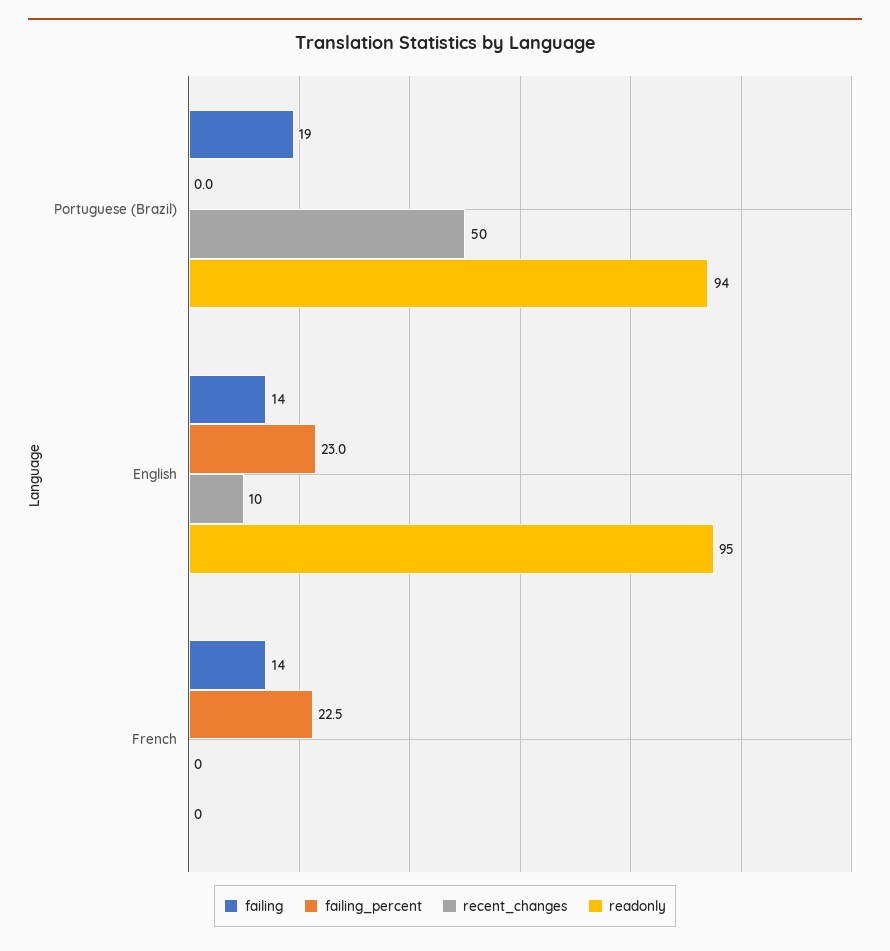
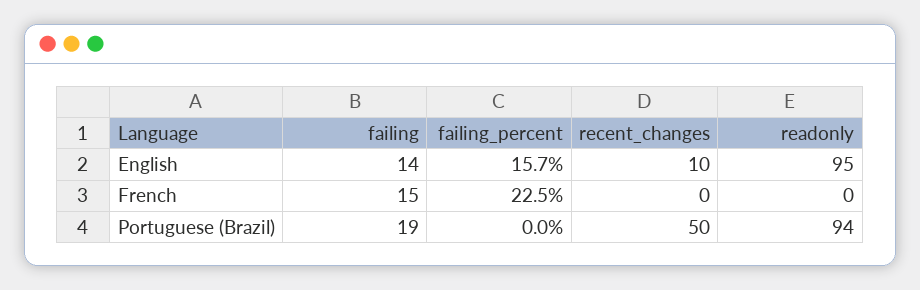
failing_percent, English: 23 -> 15.7
failing, French: 14 -> 15

